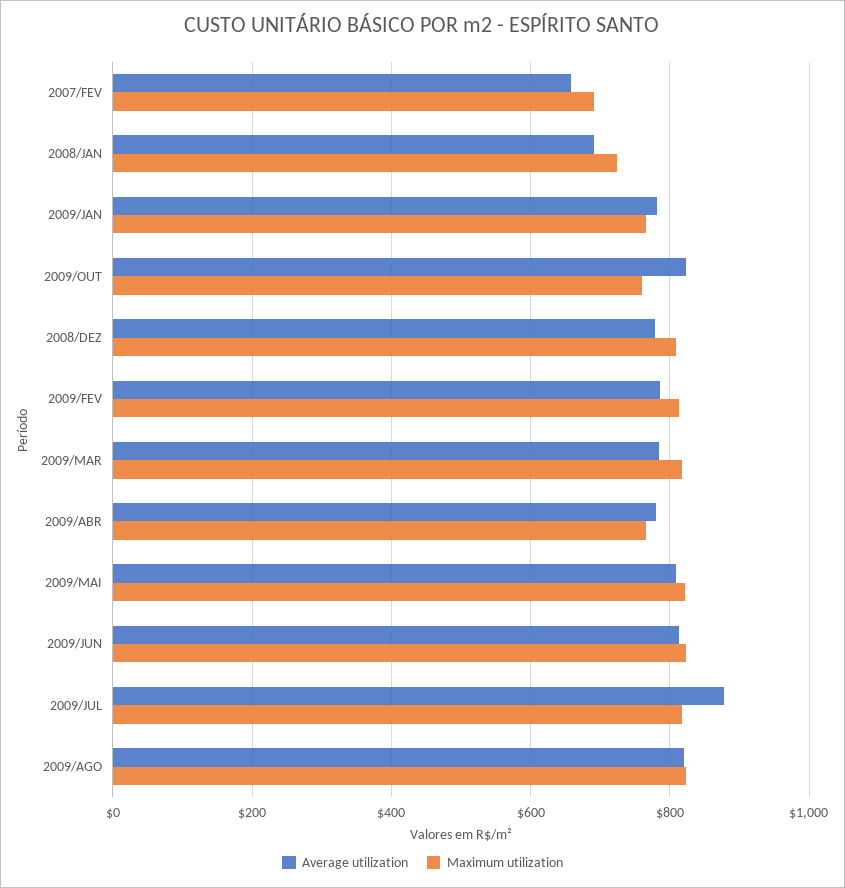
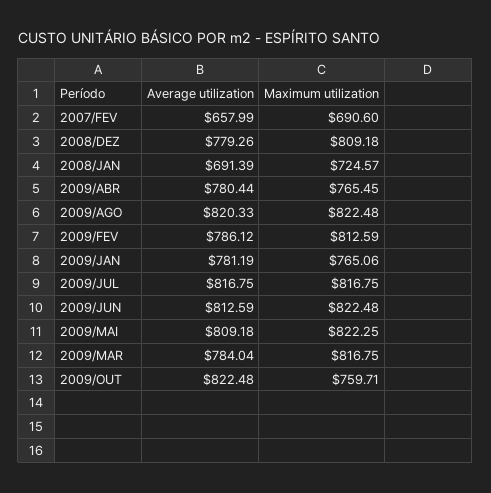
Average utilization, 2009/JUL: 880 -> 816.75

